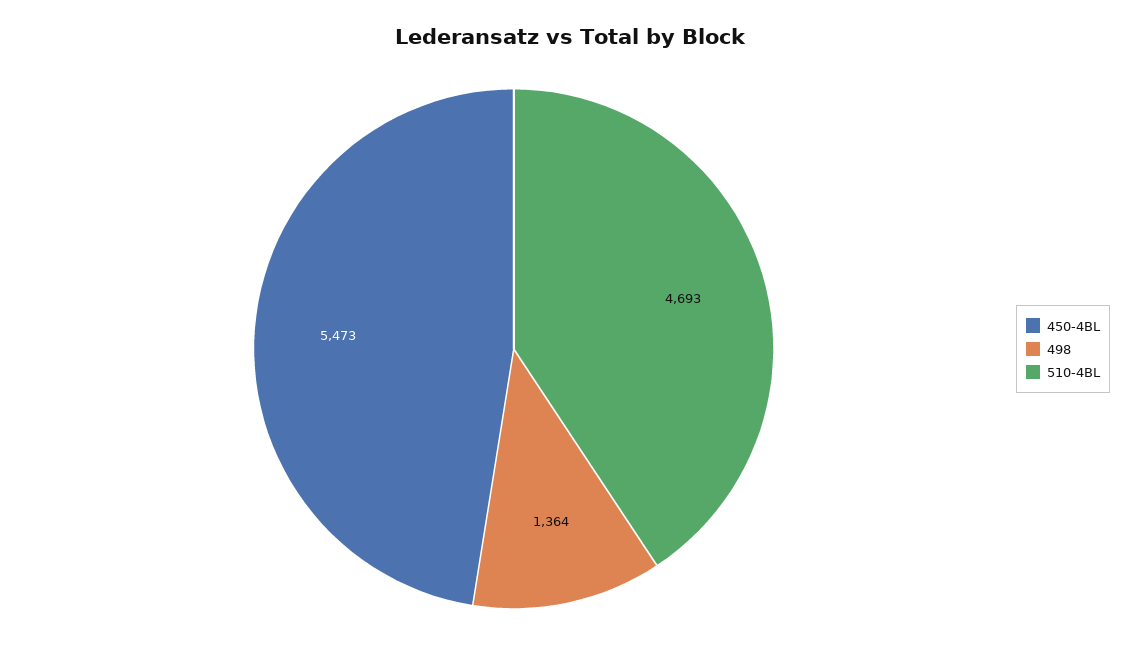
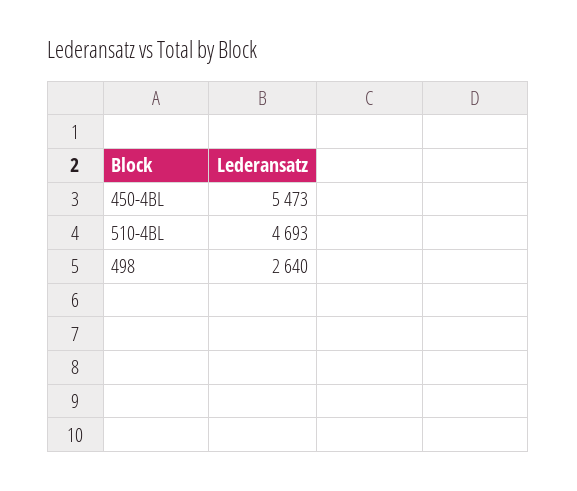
498: 1364 -> 2640

